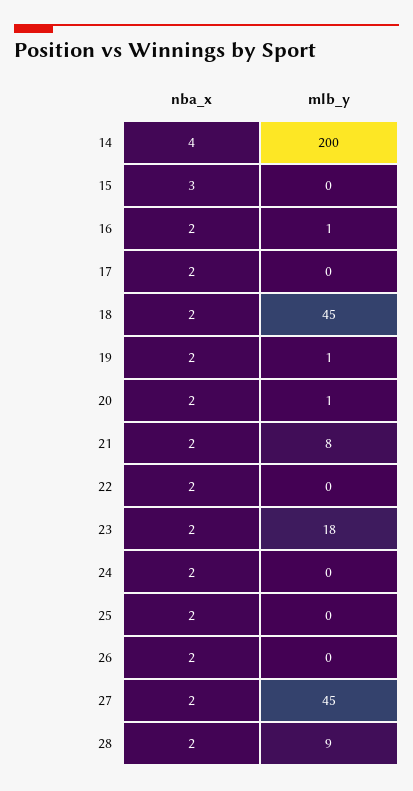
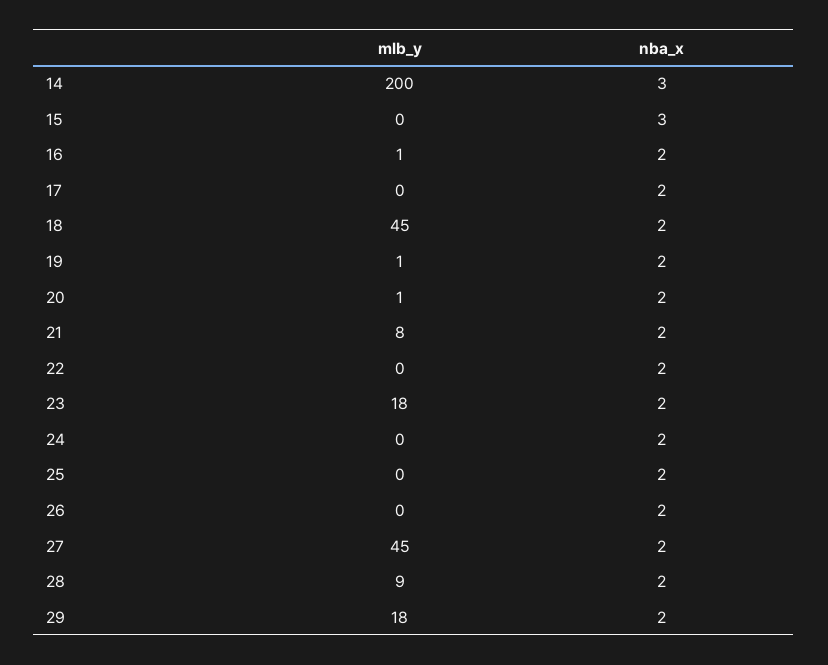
nba_x, 14: 4 -> 3
mlb_y, 29: none -> 18
nba_x, 29: none -> 2

